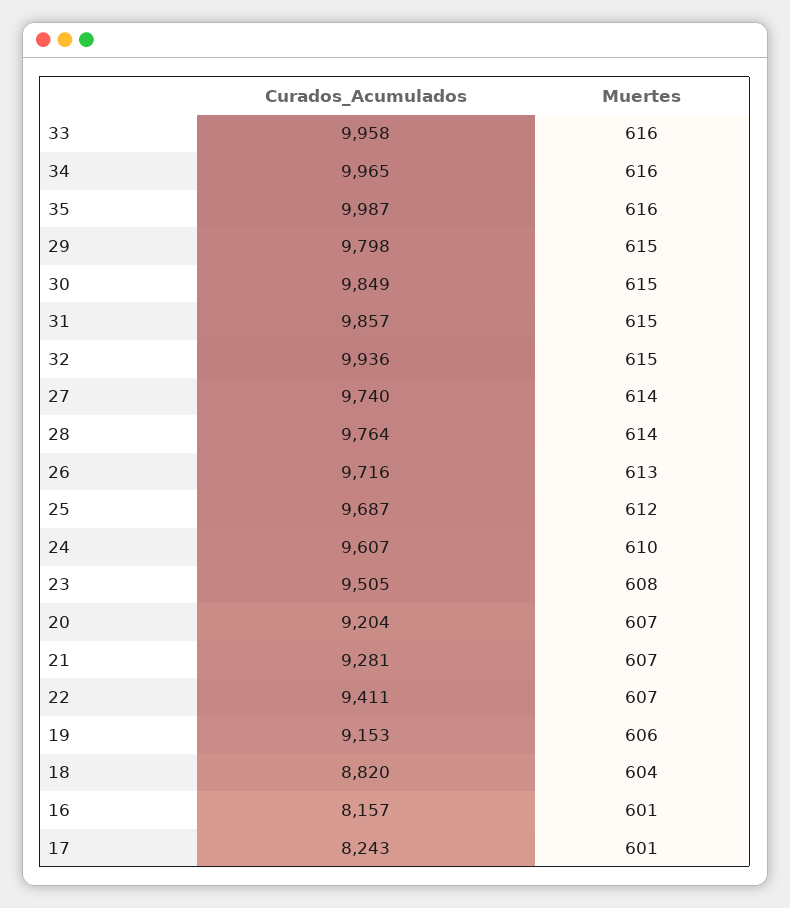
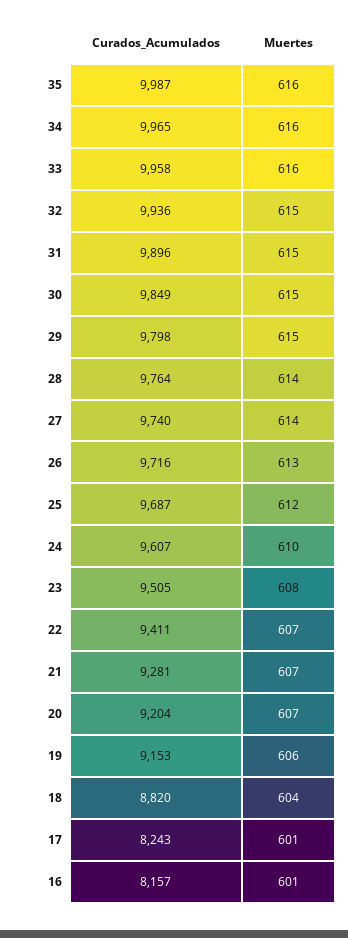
Curados_Acumulados, 31: 9857 -> 9896

